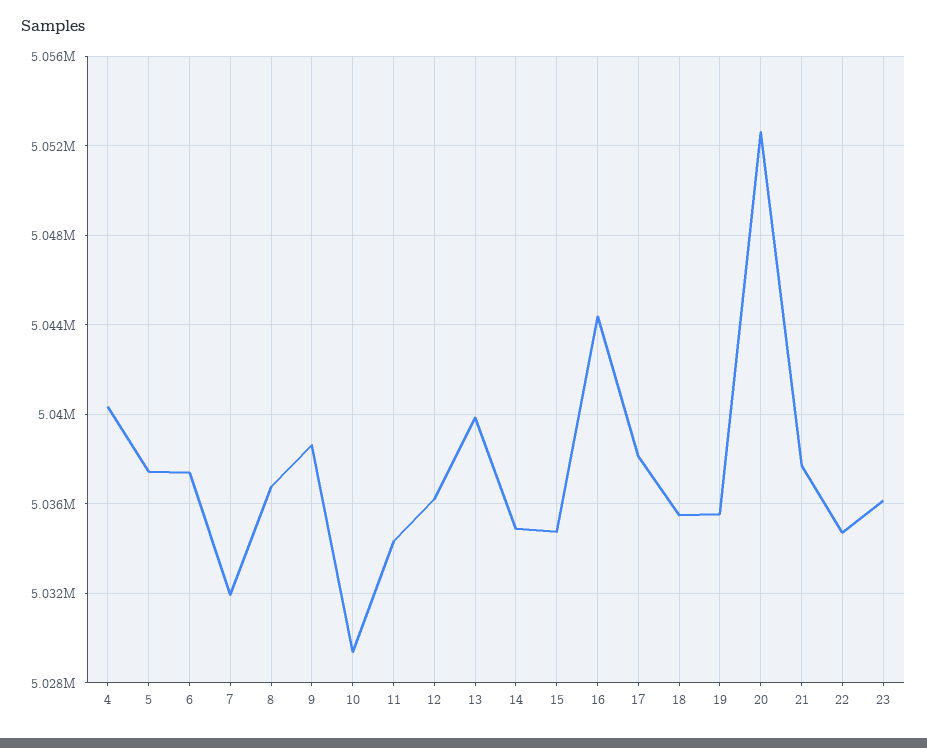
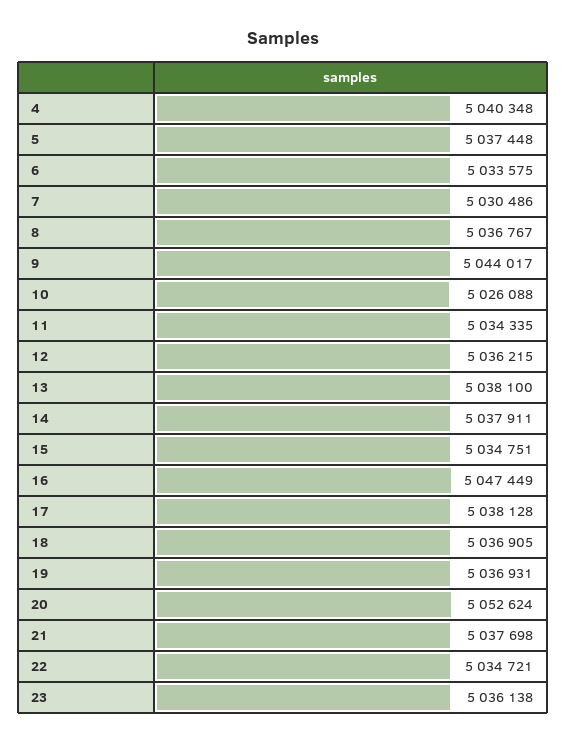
6: 5037500 -> 5033575
7: 5032000 -> 5030486
9: 5038500 -> 5044017
10: 5029500 -> 5026088
13: 5040000 -> 5038100
14: 5035000 -> 5037911
16: 5044500 -> 5047449
18: 5035500 -> 5036905
19: 5035500 -> 5036931

